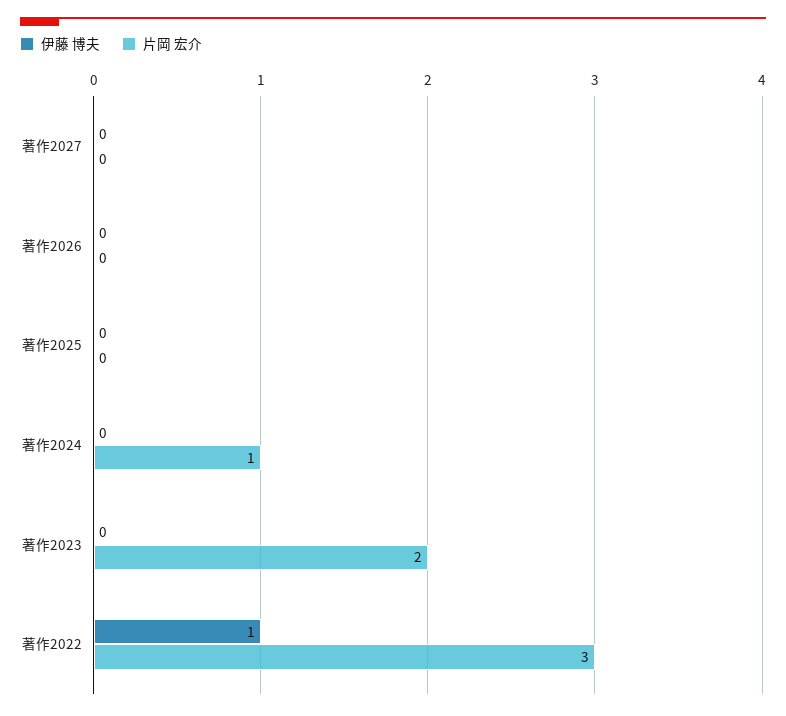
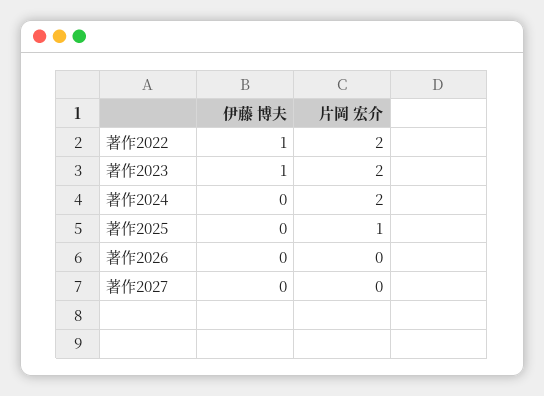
片岡 宏介, 著作2025: 0 -> 1
片岡 宏介, 著作2024: 1 -> 2
伊藤 博夫, 著作2023: 0 -> 1
片岡 宏介, 著作2022: 3 -> 2

